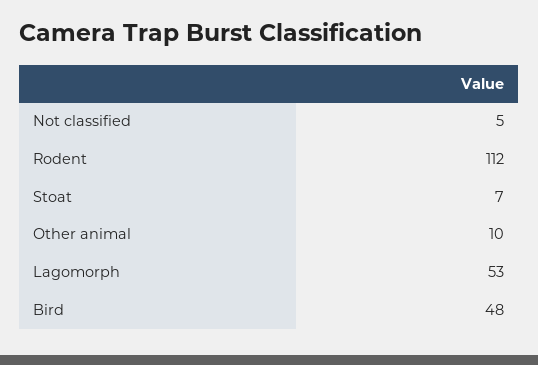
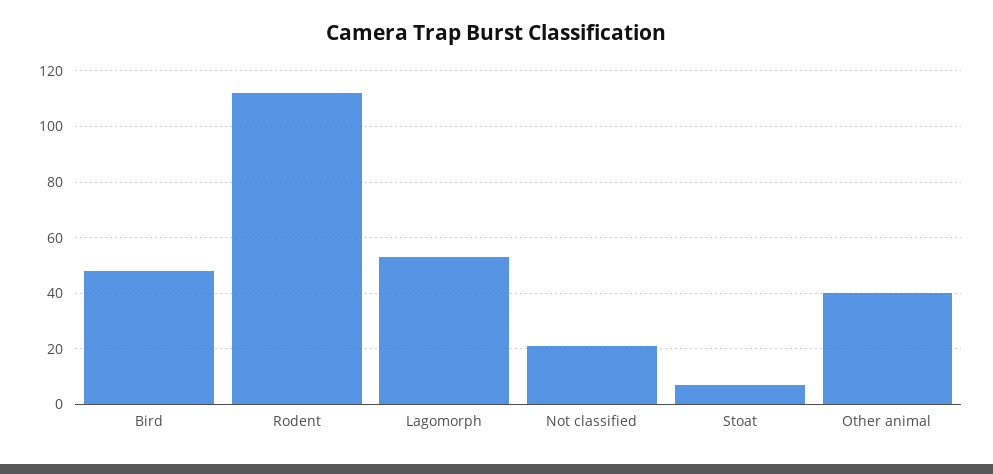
Not classified: 5 -> 20
Other animal: 10 -> 40

